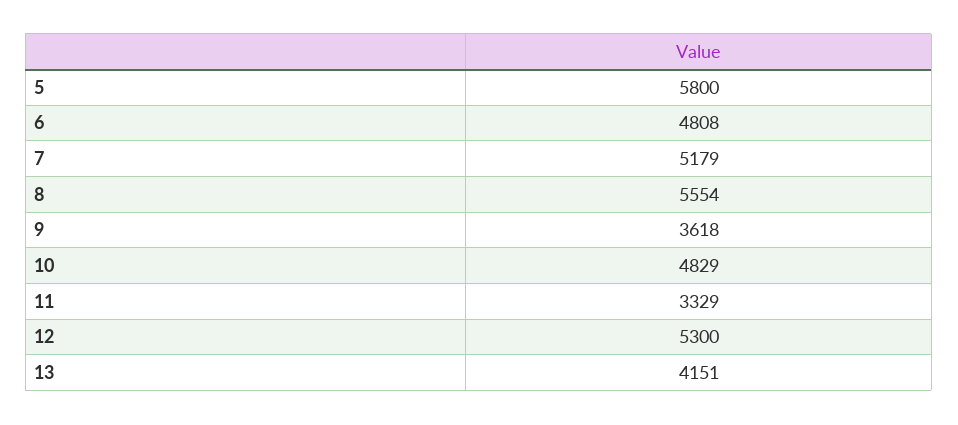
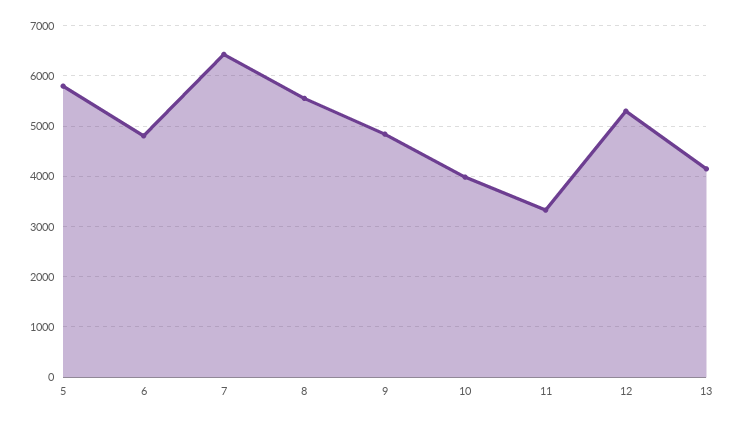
7: 5179 -> 6400
9: 3618 -> 4800
10: 4829 -> 4000

